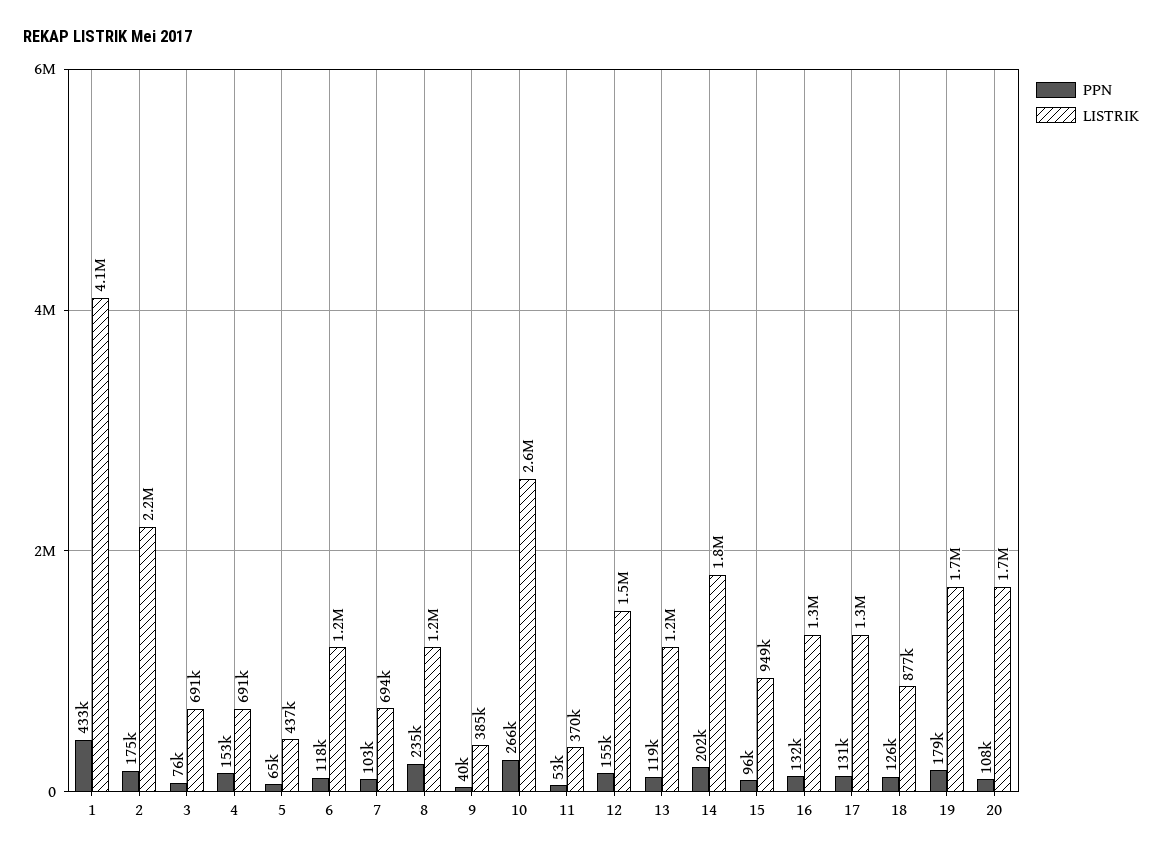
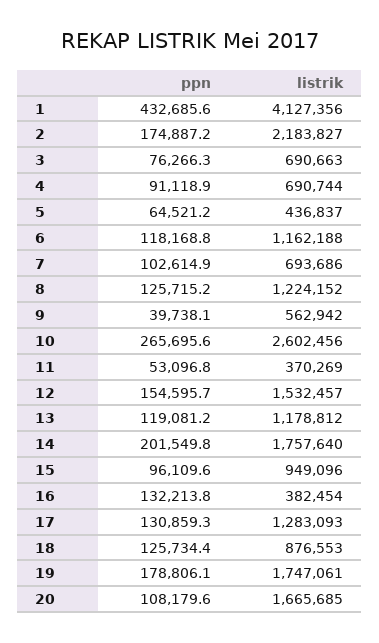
PPN, 4: 153000 -> 91118.9
PPN, 8: 235000 -> 125715.2
LISTRIK, 9: 385000 -> 562942
LISTRIK, 16: 1300000 -> 382454

